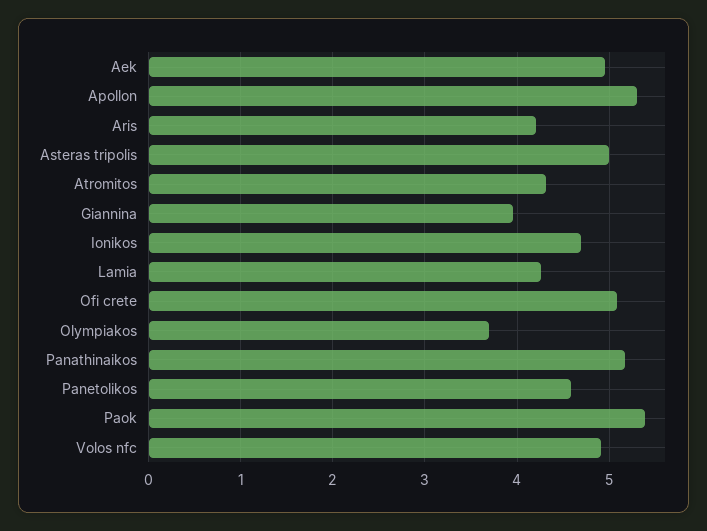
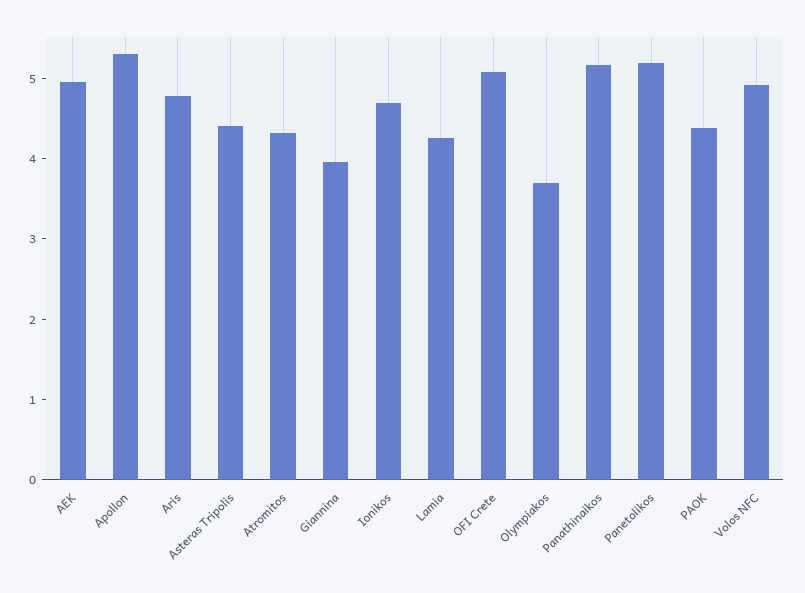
Aris: 4.2 -> 4.8
Asteras tripolis: 5 -> 4.4
Panetolikos: 4.6 -> 5.2
Paok: 5.4 -> 4.4

